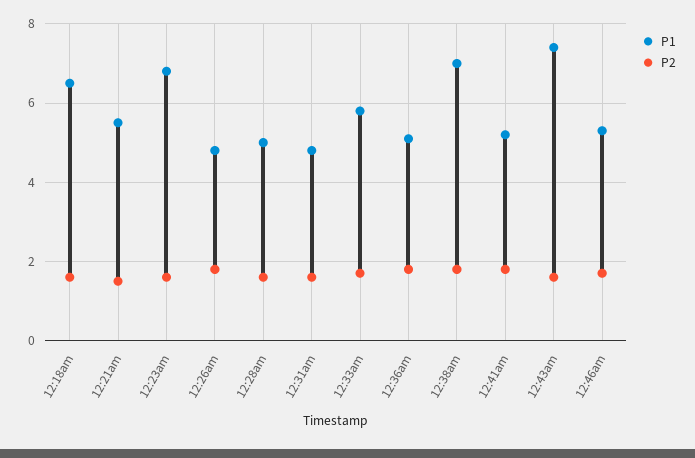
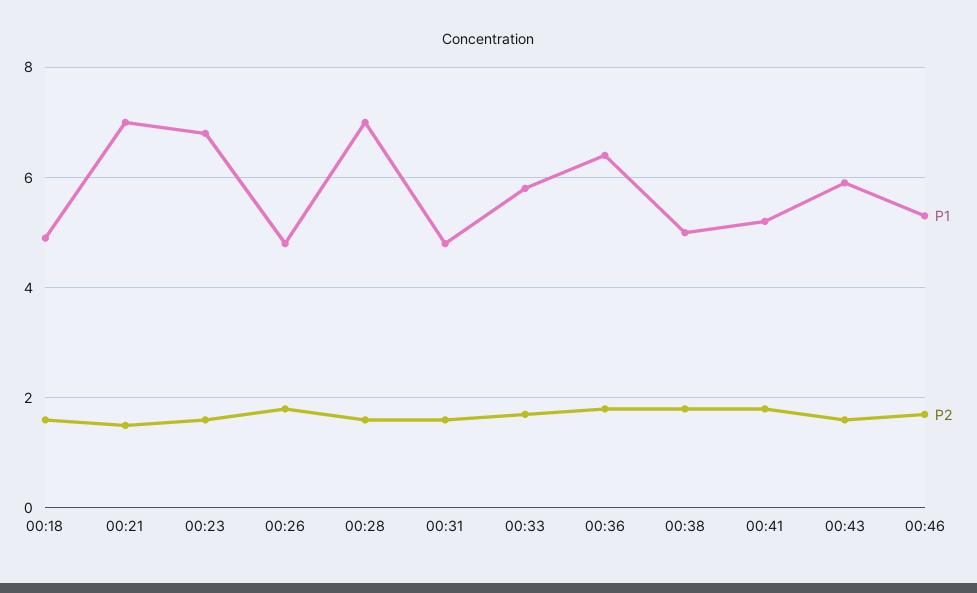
P1, 12:18am: 6.5 -> 5
P1, 12:21am: 5.5 -> 7
P1, 12:28am: 5 -> 7
P1, 12:36am: 5 -> 6.5
P1, 12:38am: 7 -> 5
P1, 12:43am: 7.5 -> 6

